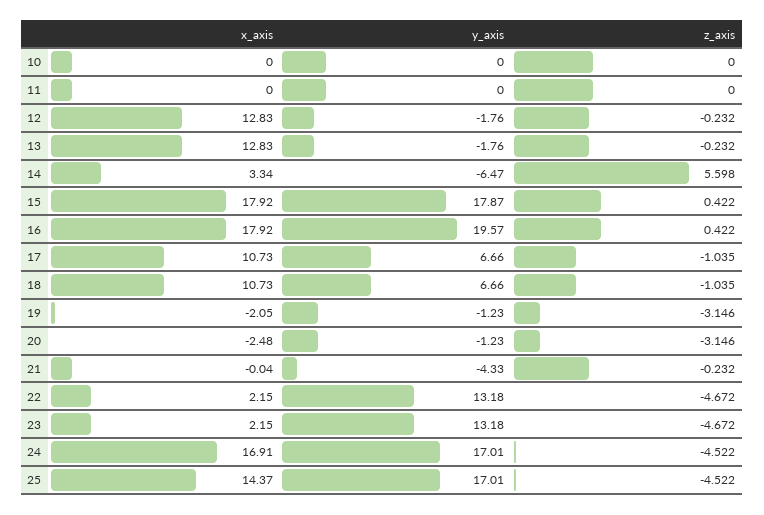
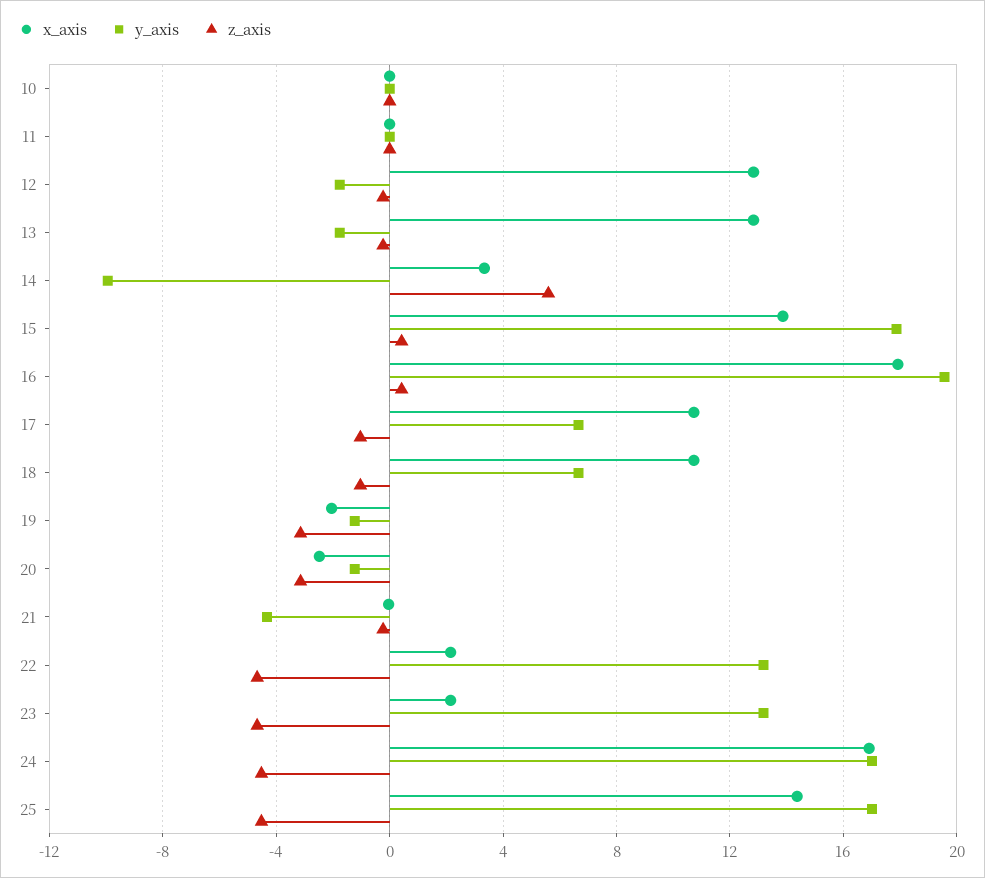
y_axis, 14: -6.47 -> -10
x_axis, 15: 17.92 -> 14

